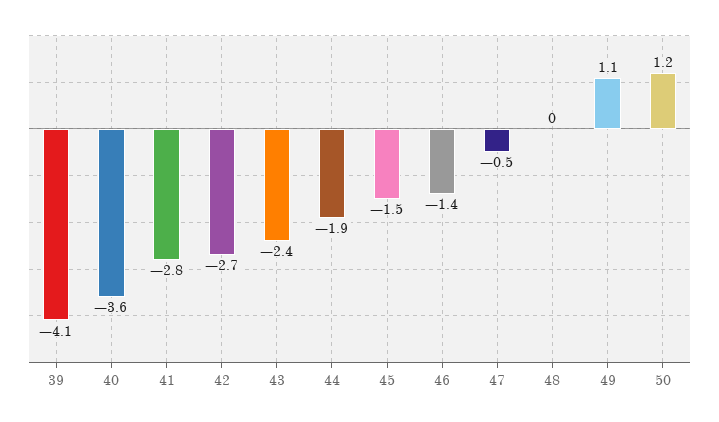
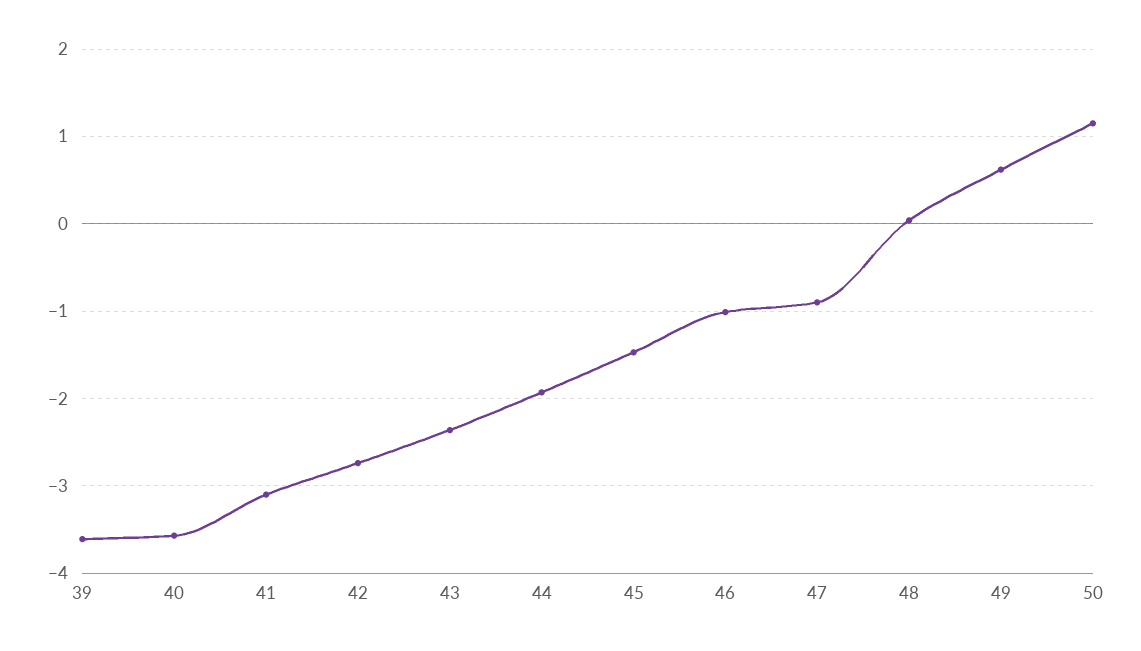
39: -4.1 -> -3.6
41: -2.8 -> -3.1
46: -1.4 -> -1
47: -0.5 -> -0.9
49: 1.1 -> 0.6

